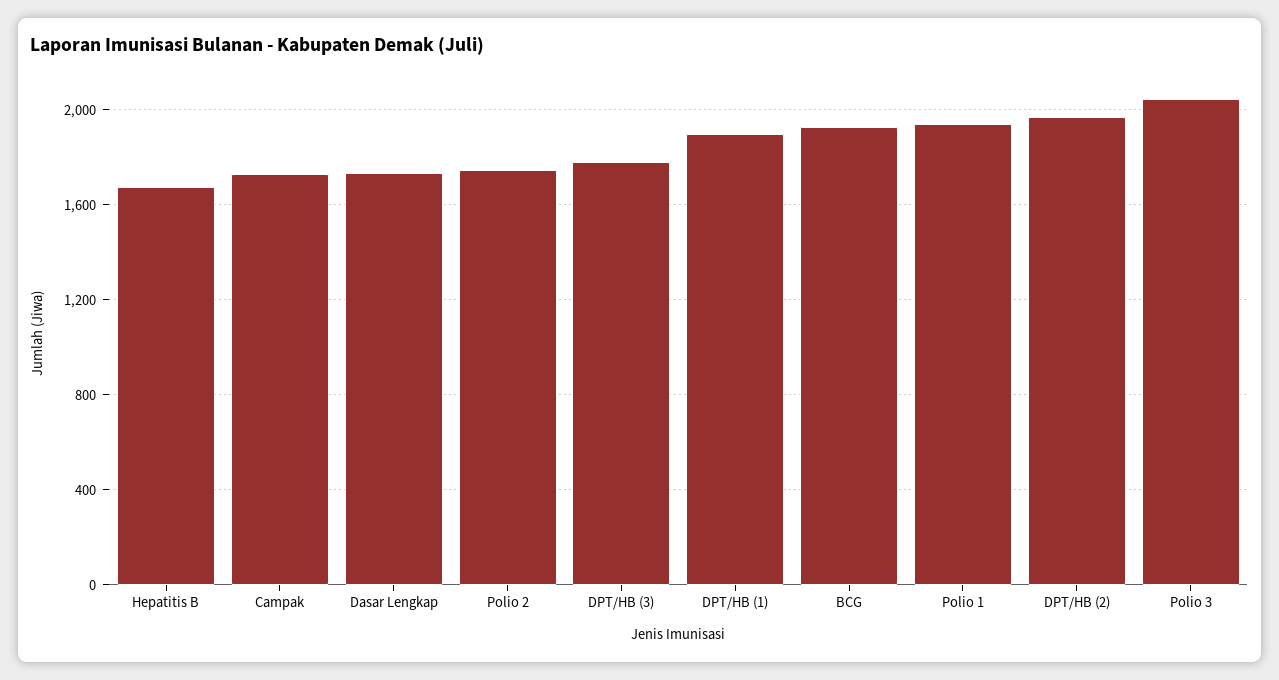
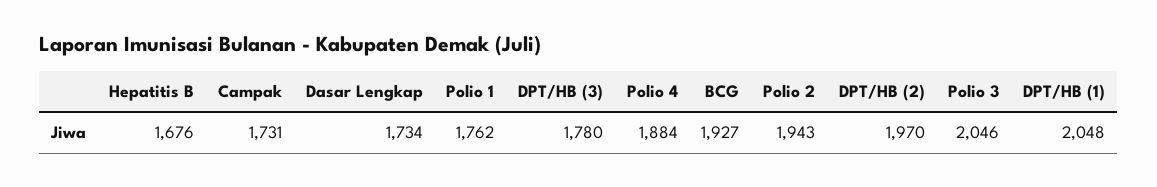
Polio 2: 1750 -> 1943
DPT/HB (1): 1900 -> 2048
Polio 1: 1950 -> 1762
Polio 4: none -> 1884

